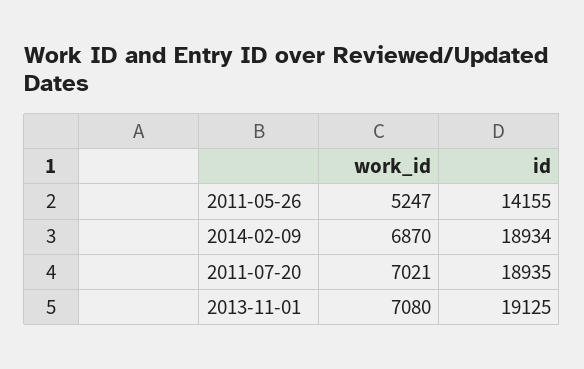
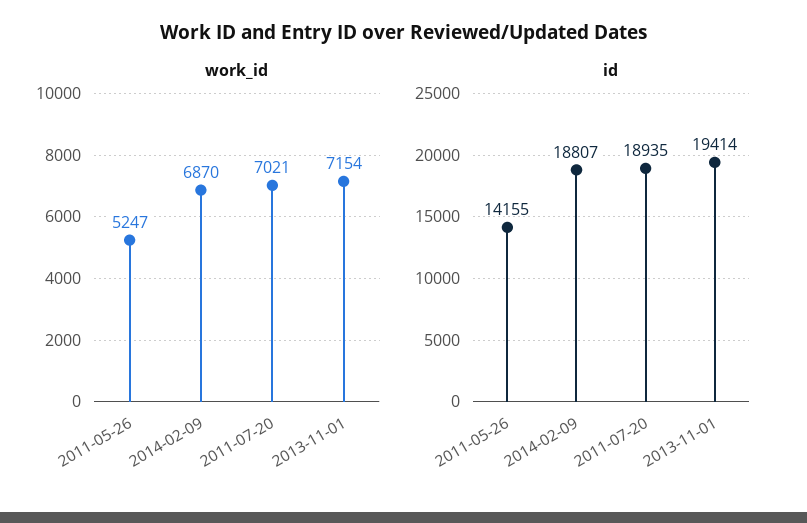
id, 2014-02-09: 18934 -> 18807
work_id, 2013-11-01: 7080 -> 7154
id, 2013-11-01: 19125 -> 19414

